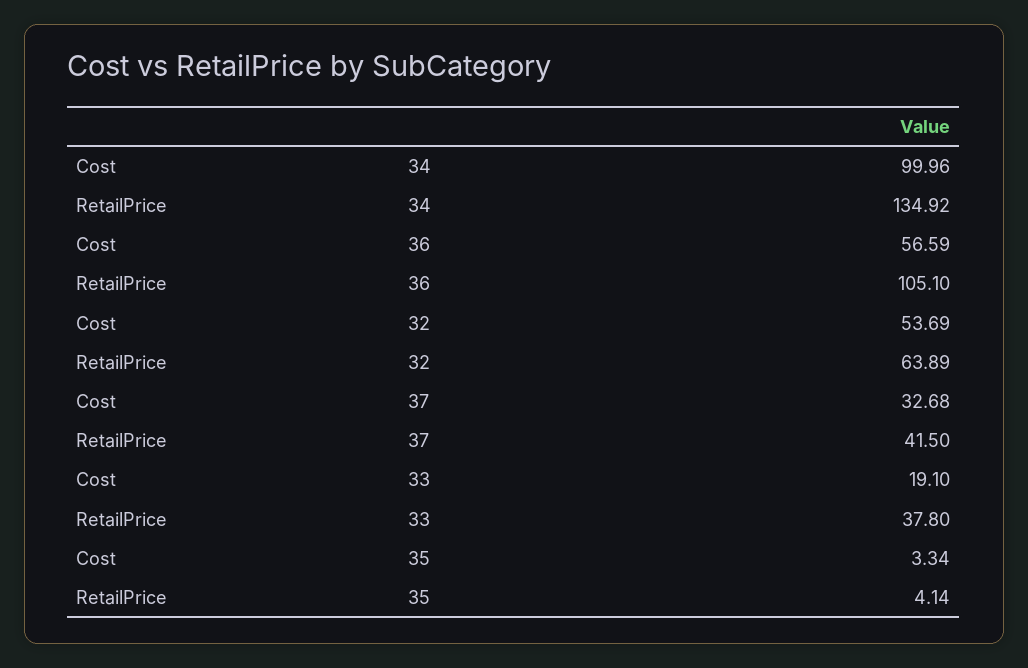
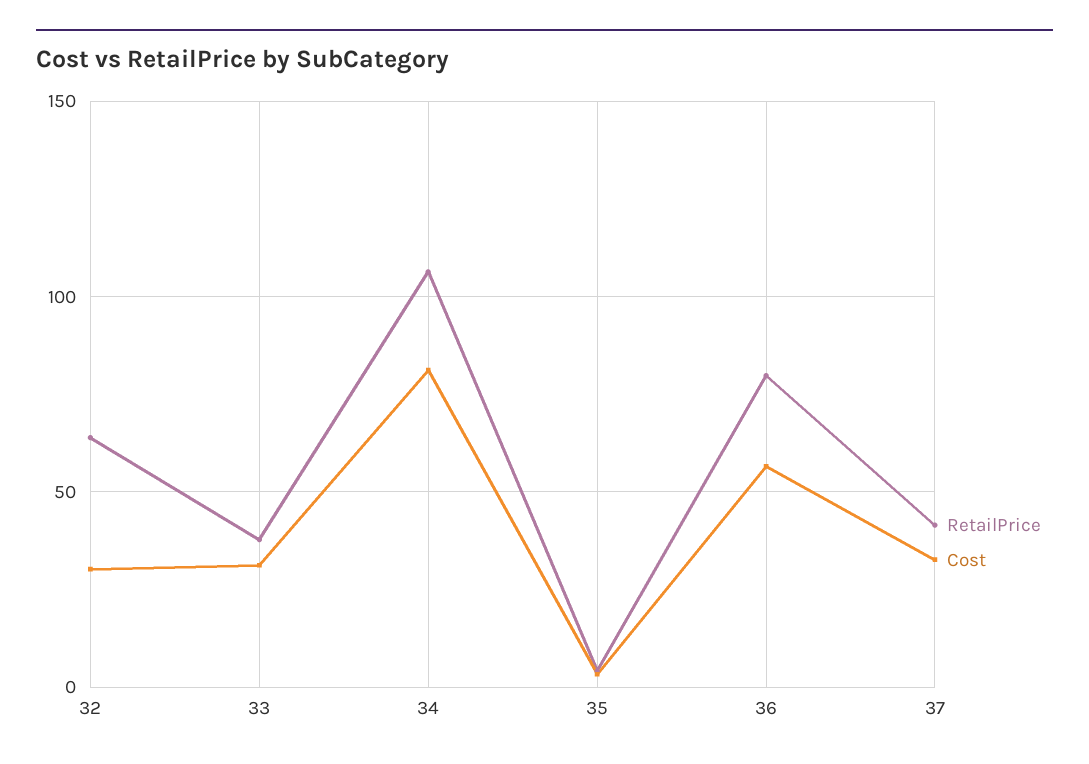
Cost, 34: 99.96 -> 80
RetailPrice, 34: 134.92 -> 105
RetailPrice, 36: 105.1 -> 80
Cost, 32: 53.69 -> 30
Cost, 33: 19.1 -> 30

